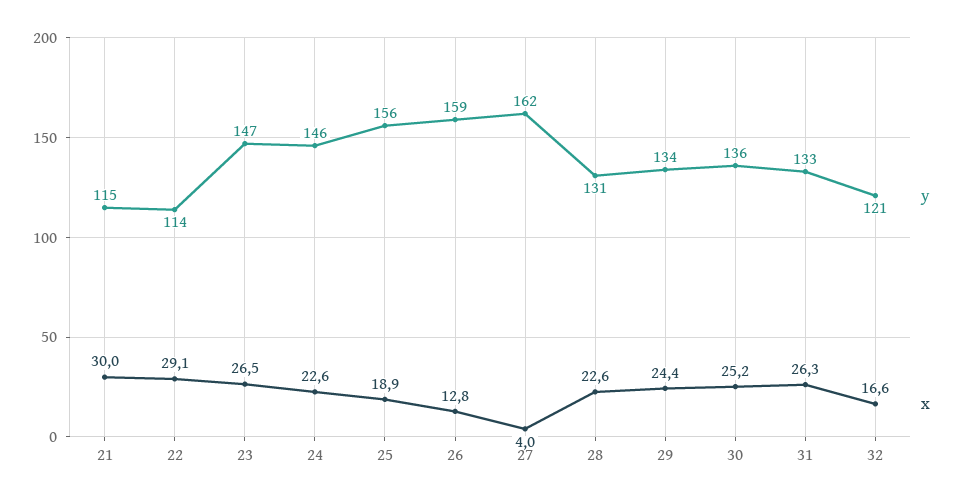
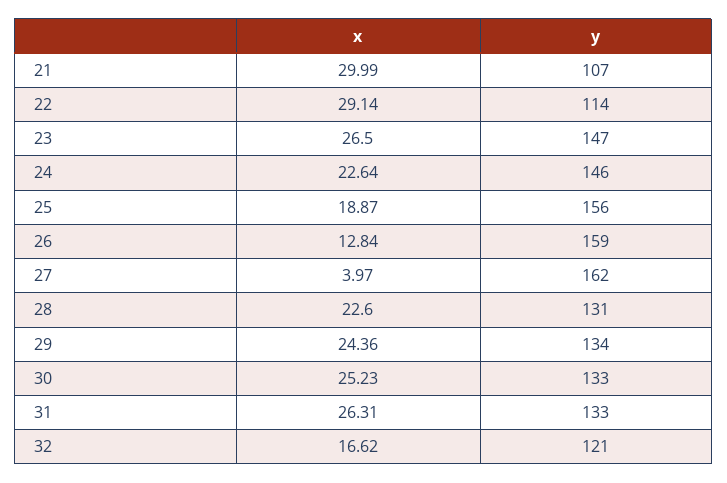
y, 21: 115 -> 107
y, 30: 136 -> 133

